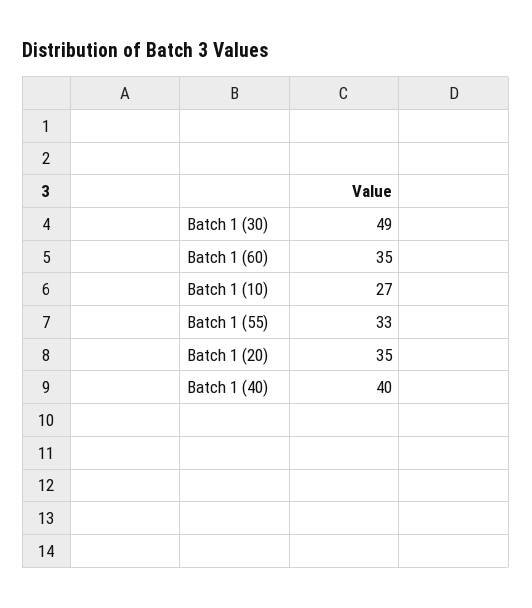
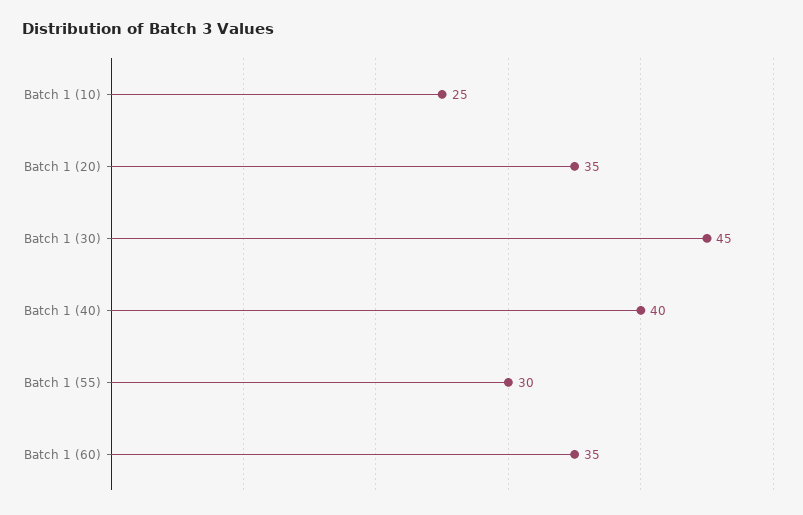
Batch 1 (30): 49 -> 45
Batch 1 (10): 27 -> 25
Batch 1 (55): 33 -> 30

